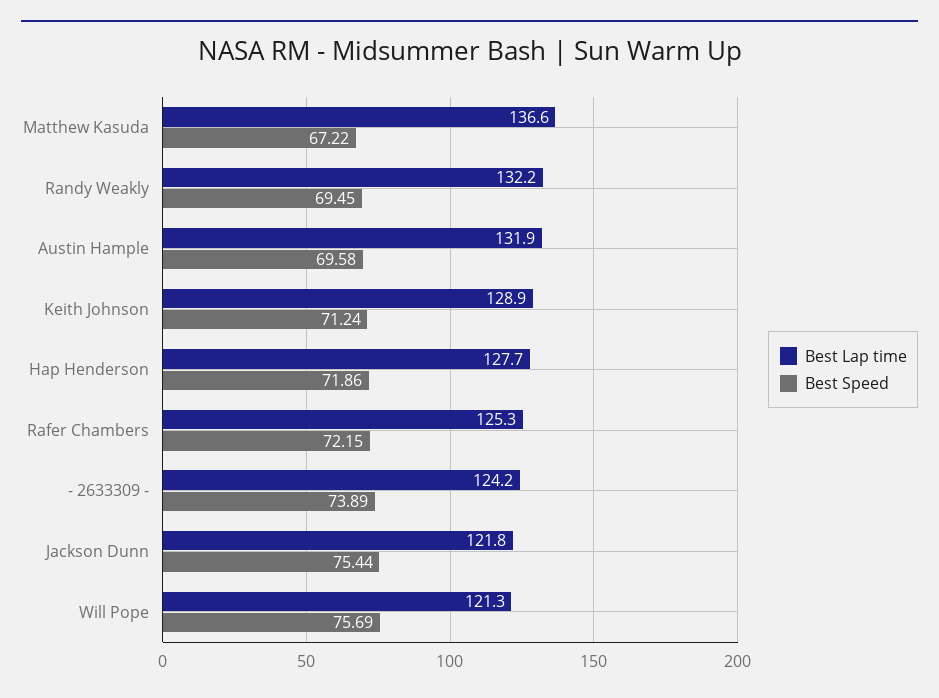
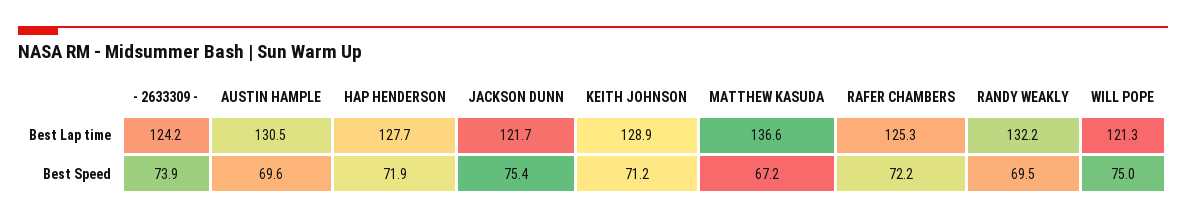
Best Lap time, Austin Hample: 131.9 -> 130.5
Best Lap time, Jackson Dunn: 121.8 -> 121.7
Best Speed, Will Pope: 75.69 -> 75

